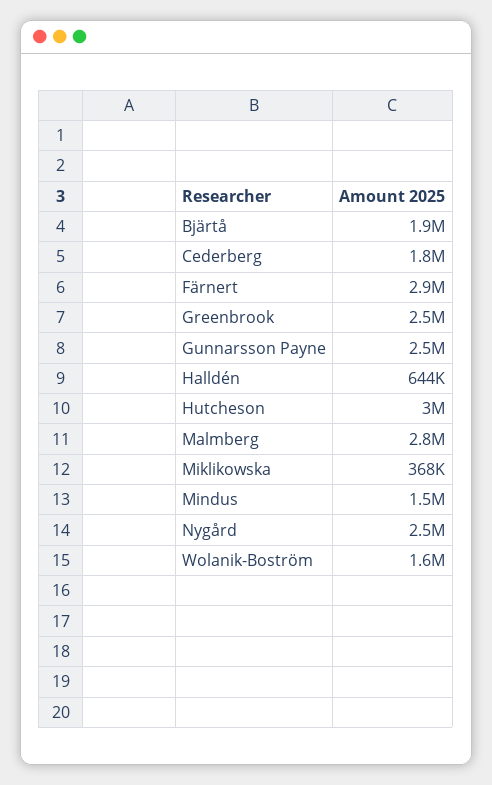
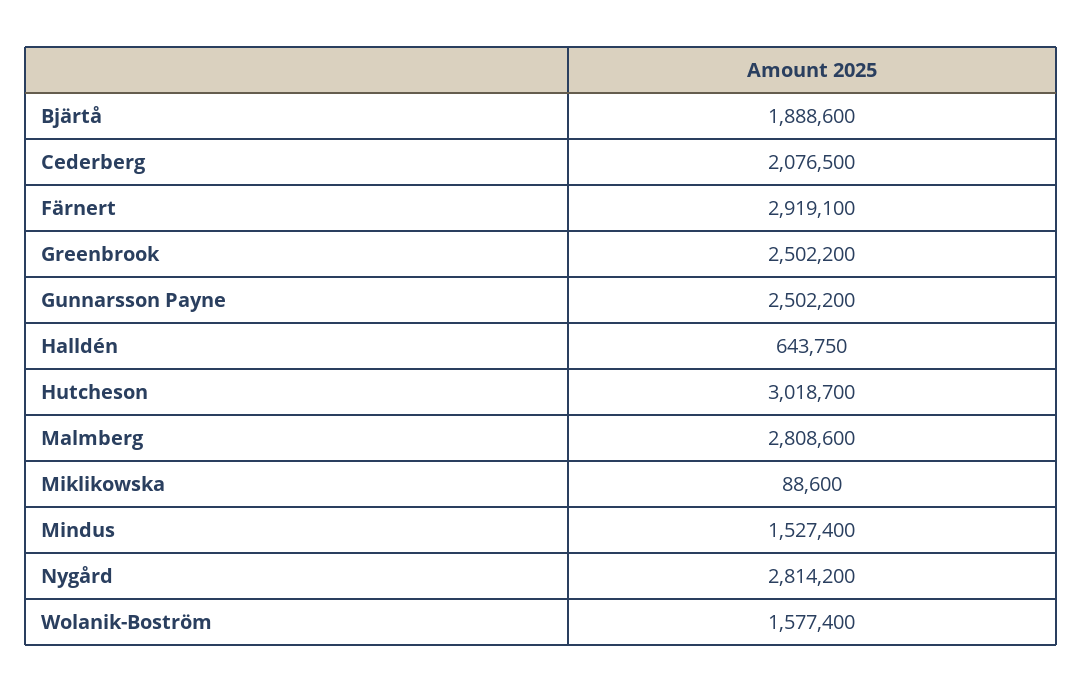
Cederberg: 1800000 -> 2076500
Miklikowska: 368000 -> 88600
Nygård: 2500000 -> 2814200

